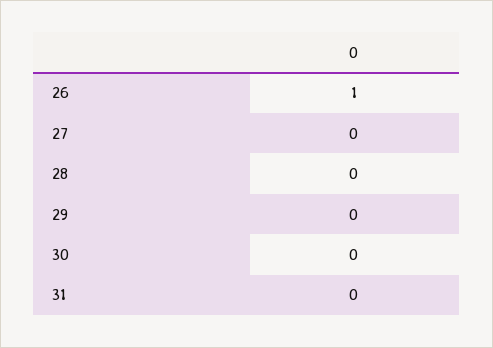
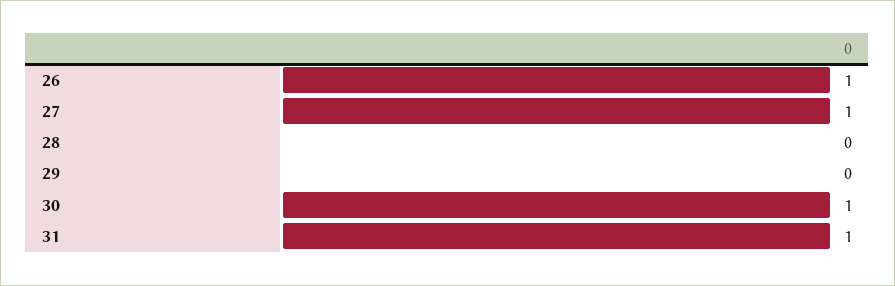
27: 0 -> 1
30: 0 -> 1
31: 0 -> 1

